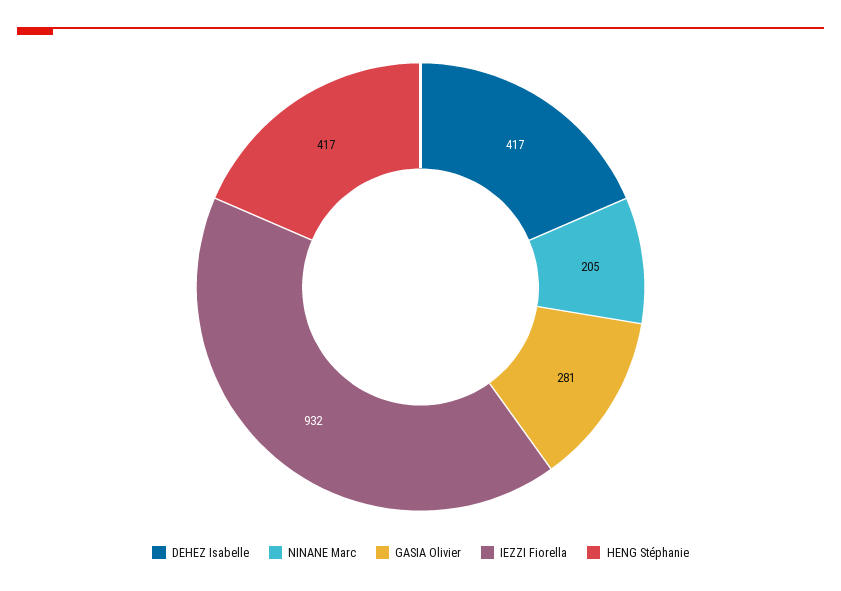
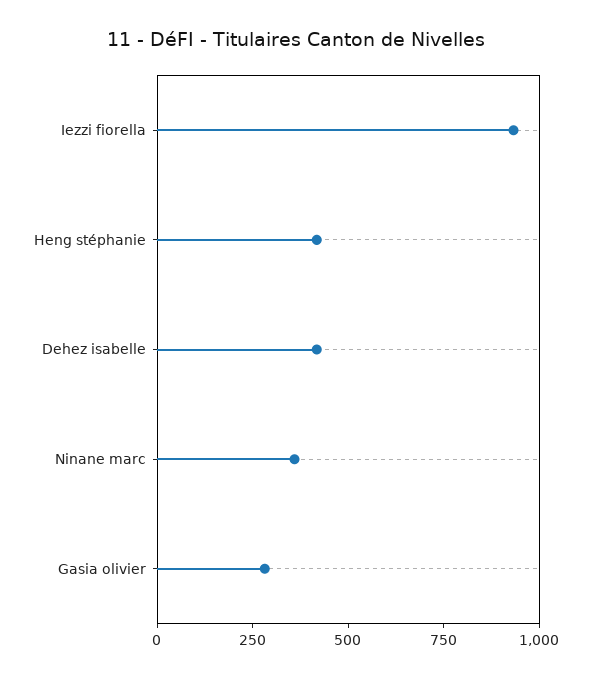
NINANE Marc: 205 -> 350

